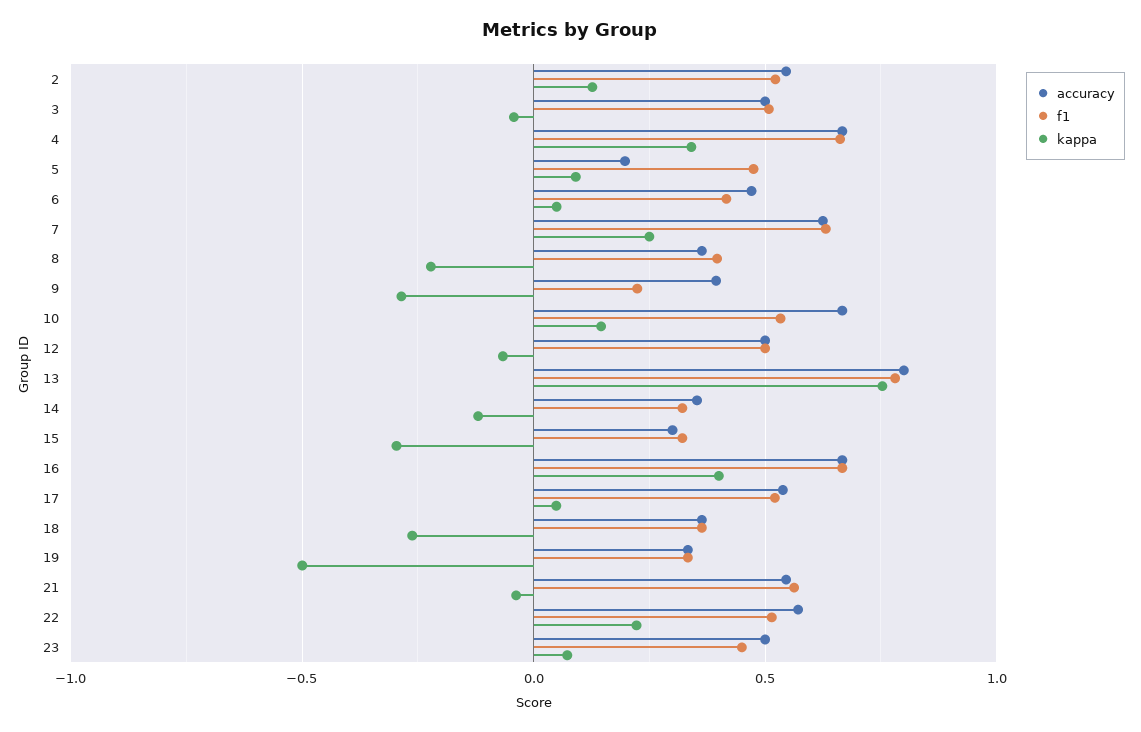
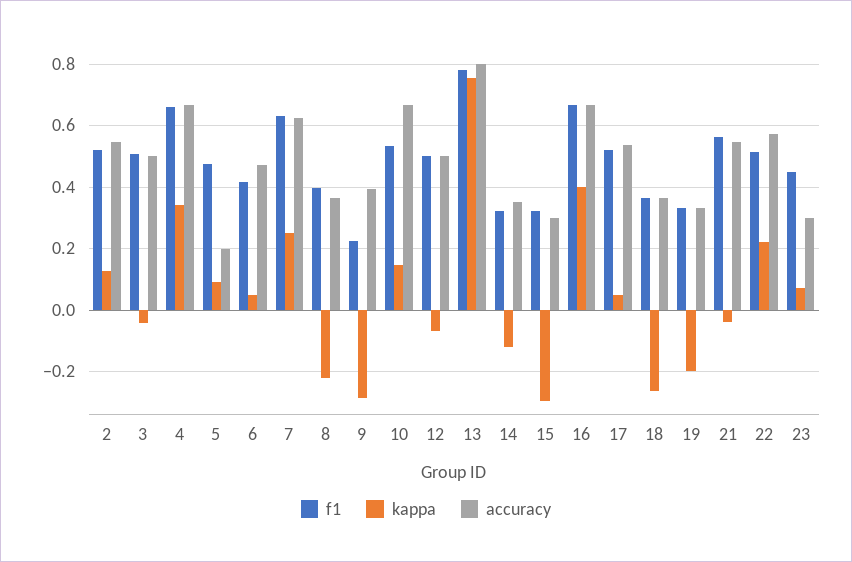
kappa, 19: -0.5 -> -0.2
accuracy, 23: 0.5 -> 0.3

